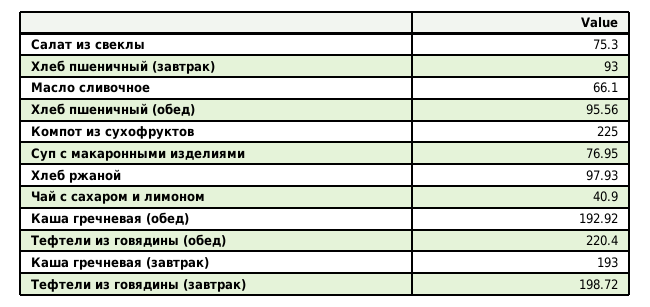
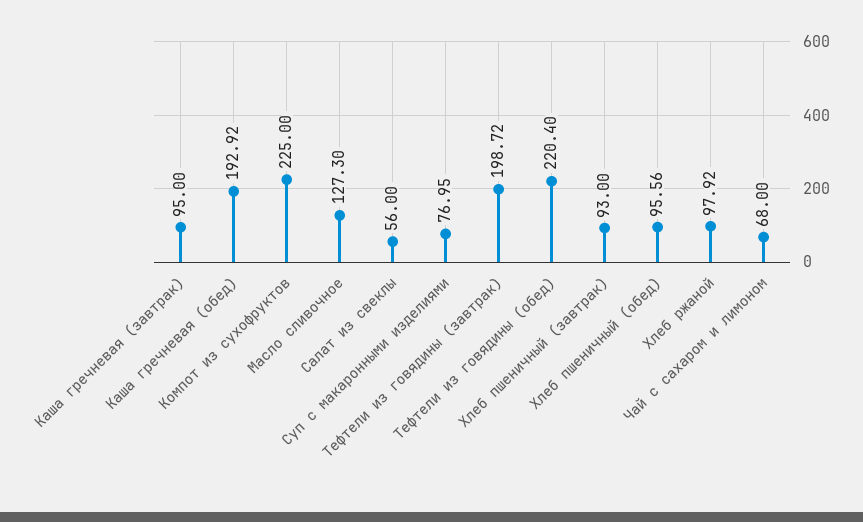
Салат из свеклы: 75.3 -> 56
Масло сливочное: 66.1 -> 127.3
Хлеб ржаной: 97.93 -> 97.92
Чай с сахаром и лимоном: 40.9 -> 68
Каша гречневая (завтрак): 193 -> 95

